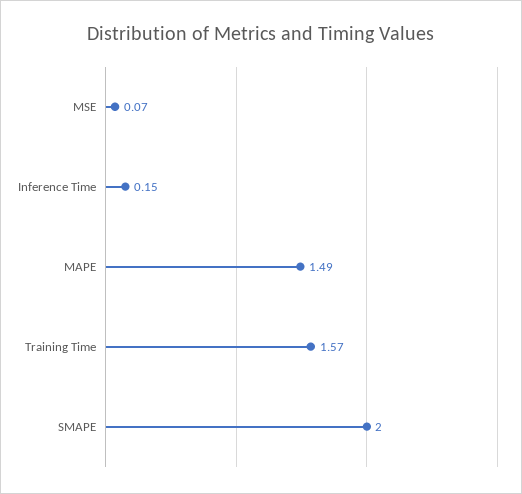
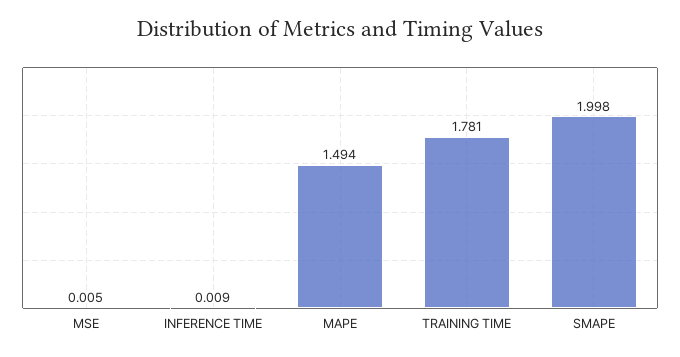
MSE: 0.07 -> 0.005
Inference Time: 0.15 -> 0.009
Training Time: 1.57 -> 1.781

